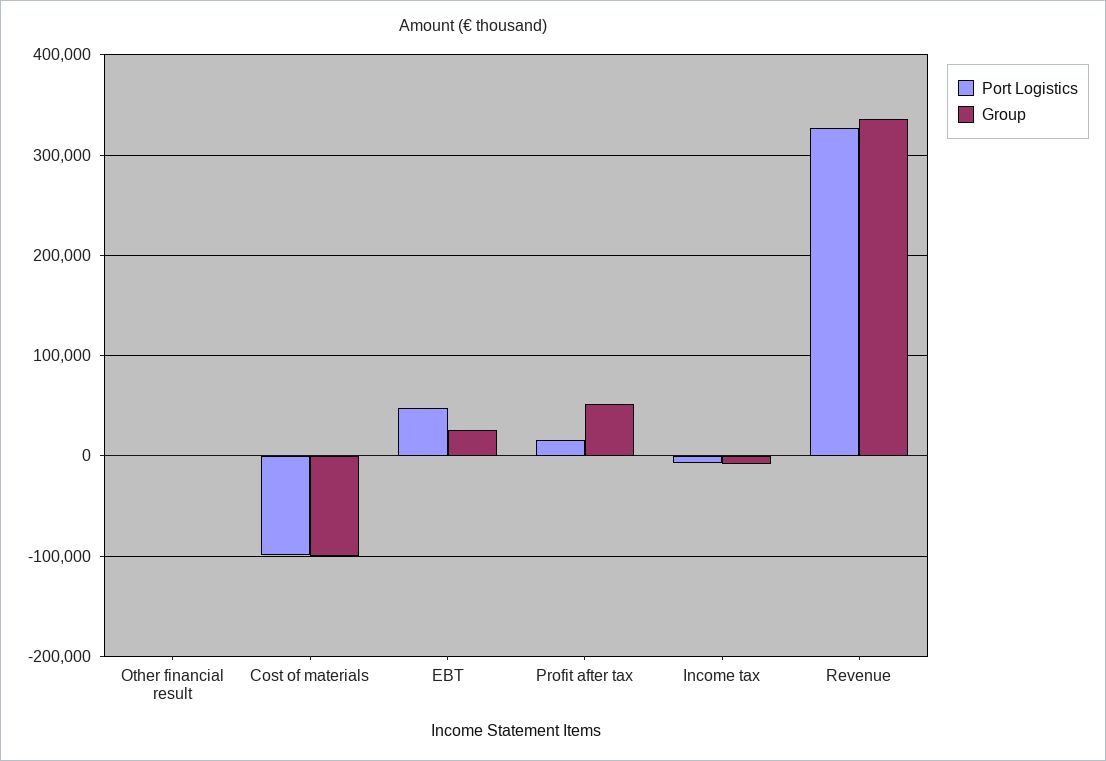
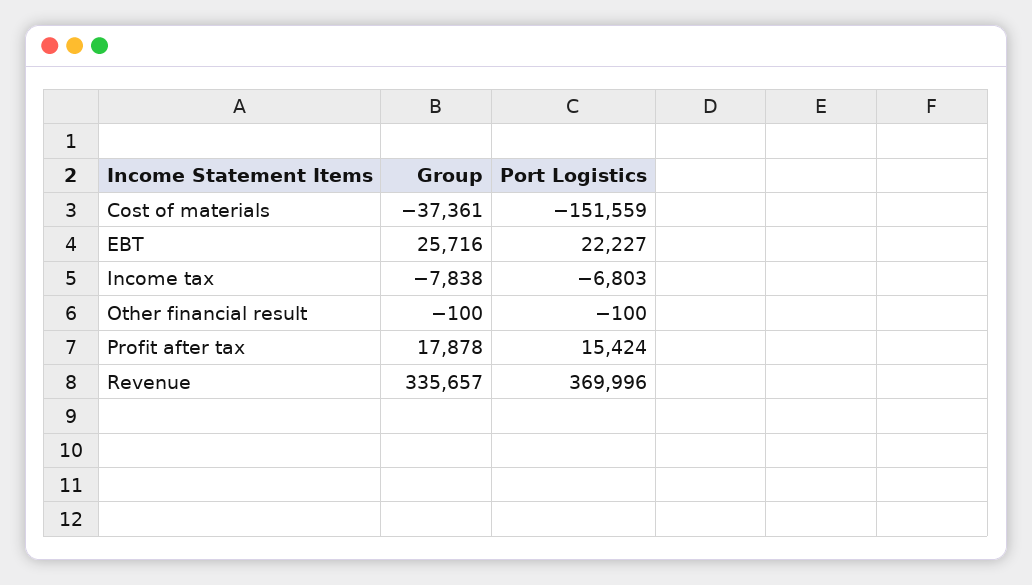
Port Logistics, Cost of materials: -100000 -> -151559
Group, Cost of materials: -100000 -> -37361
Port Logistics, EBT: 50000 -> 22227
Group, Profit after tax: 50000 -> 17878
Port Logistics, Revenue: 330000 -> 369996

